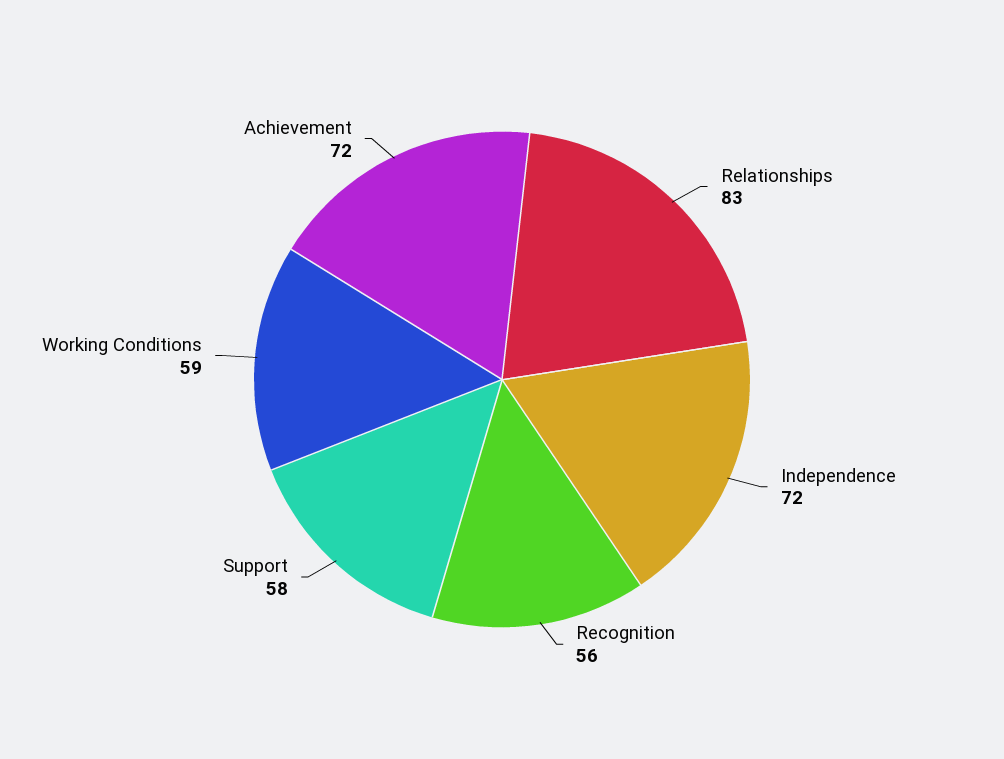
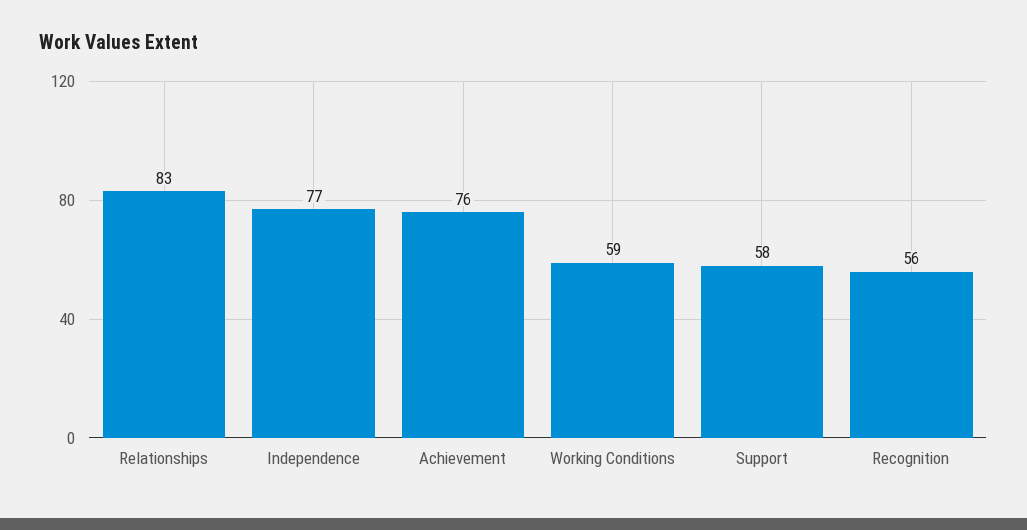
Independence: 72 -> 77
Achievement: 72 -> 76

